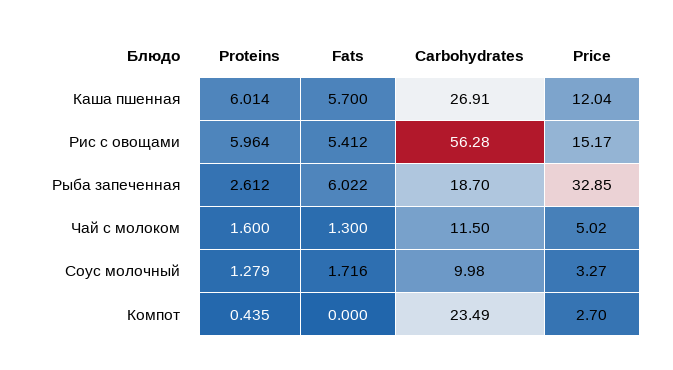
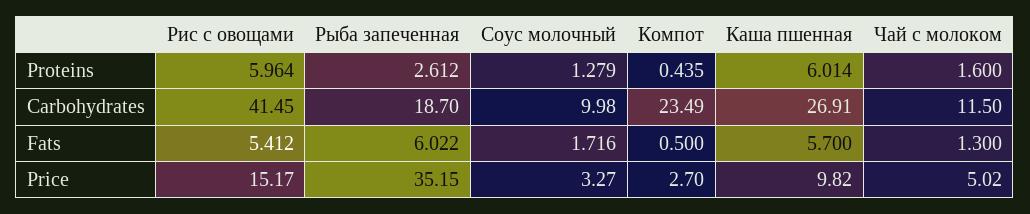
Price, Каша пшенная: 12.04 -> 9.82
Carbohydrates, Рис с овощами: 56.28 -> 41.45
Price, Рыба запеченная: 32.85 -> 35.15
Fats, Компот: 0 -> 0.5

